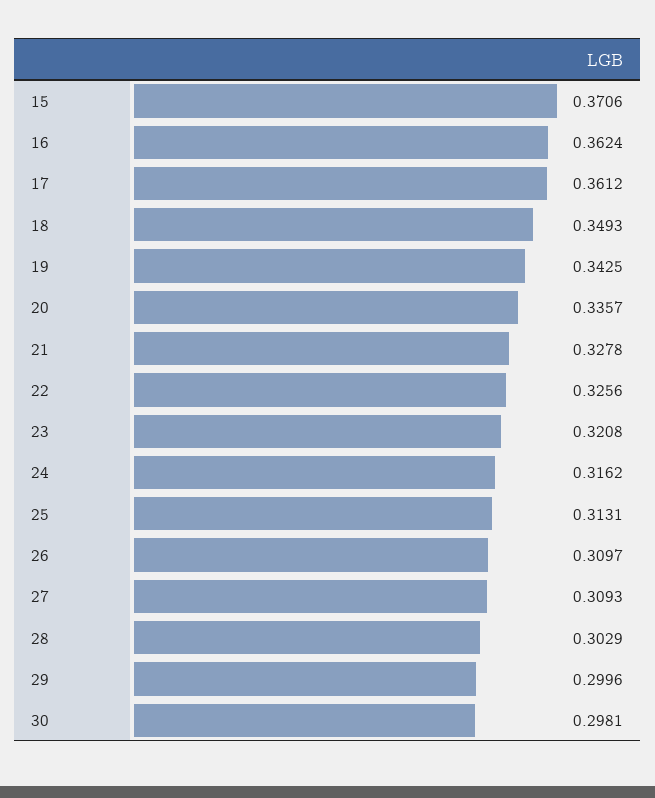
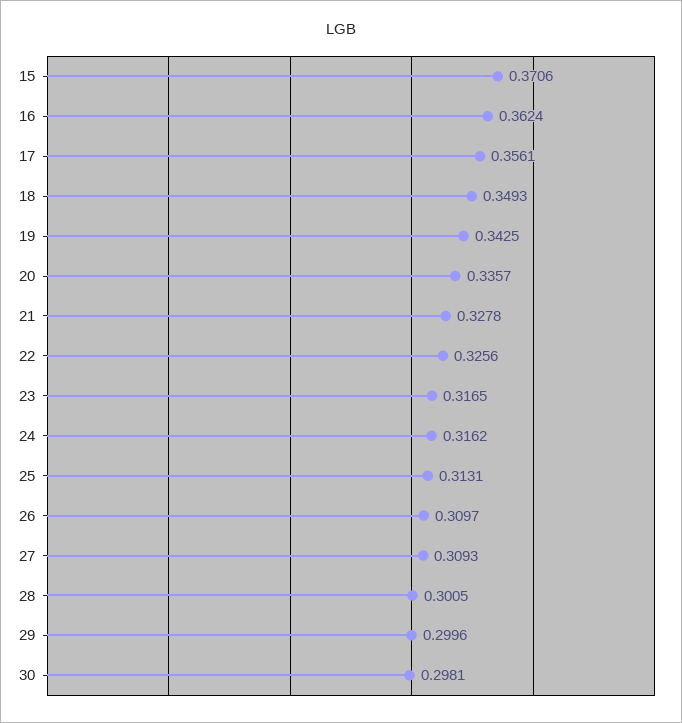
17: 0.3612 -> 0.3561
23: 0.3208 -> 0.3165
28: 0.3029 -> 0.3005

